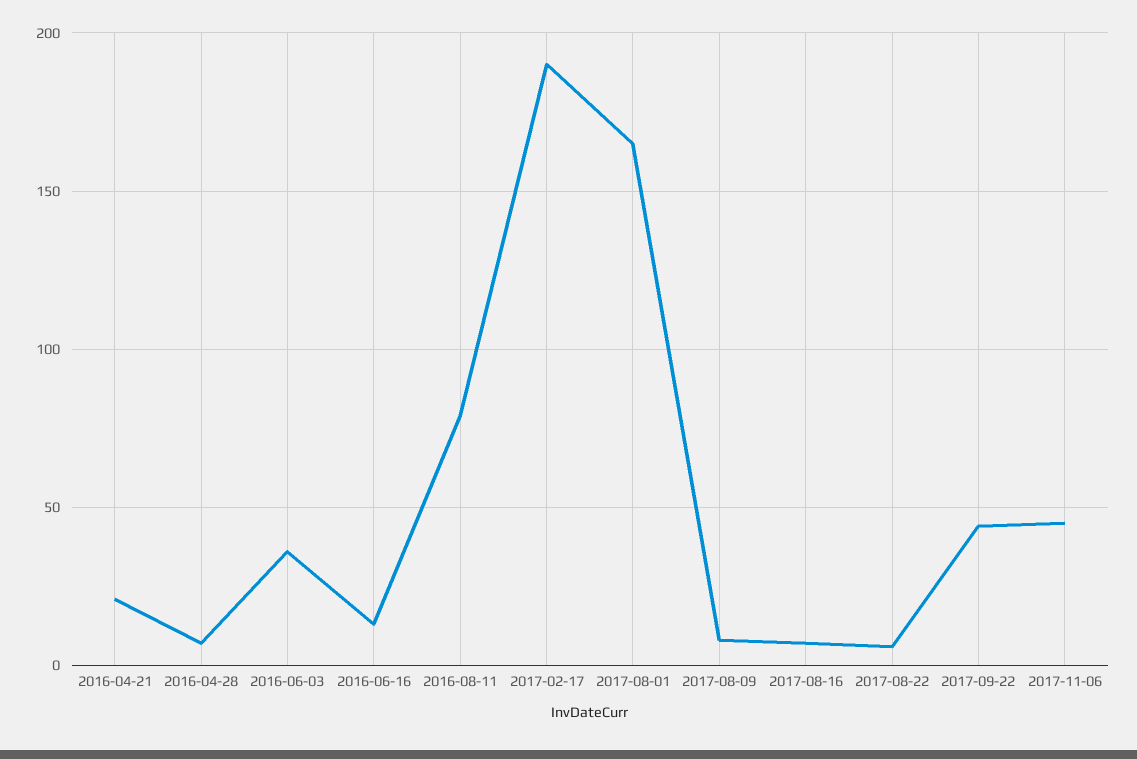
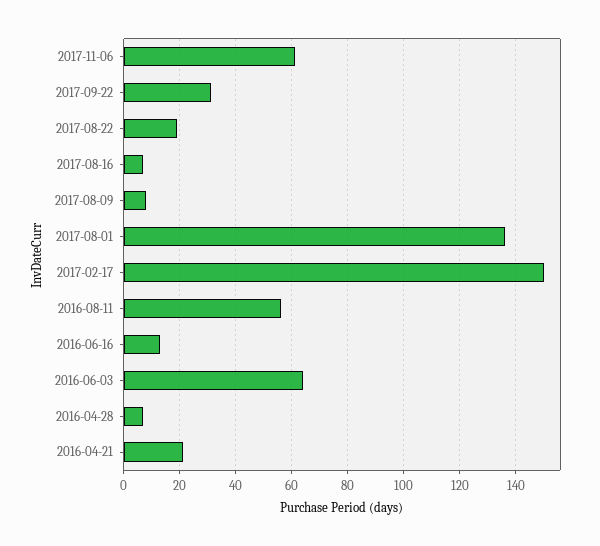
2016-06-03: 35 -> 65
2016-08-11: 80 -> 55
2017-02-17: 190 -> 150
2017-08-01: 165 -> 135
2017-08-22: 5 -> 20
2017-09-22: 45 -> 30
2017-11-06: 45 -> 60

